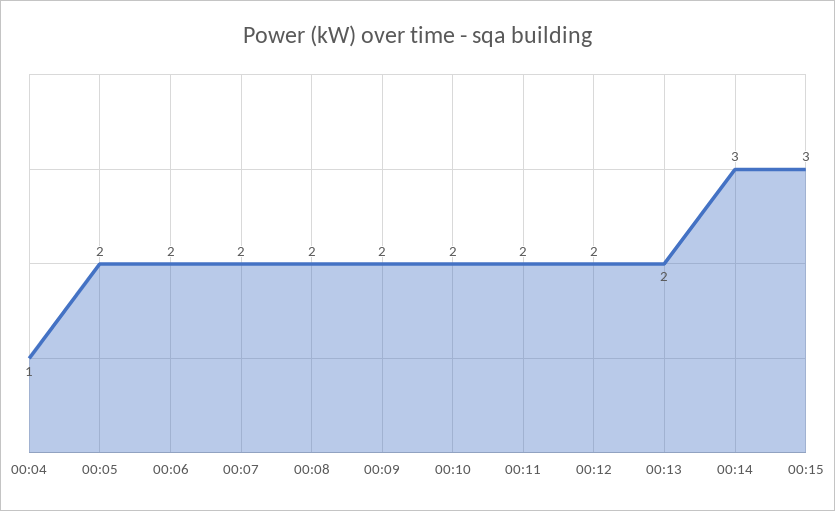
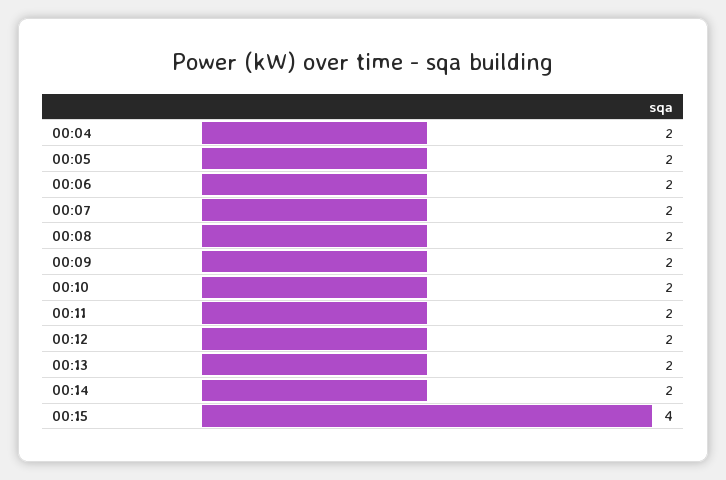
00:04: 1 -> 2
00:14: 3 -> 2
00:15: 3 -> 4

